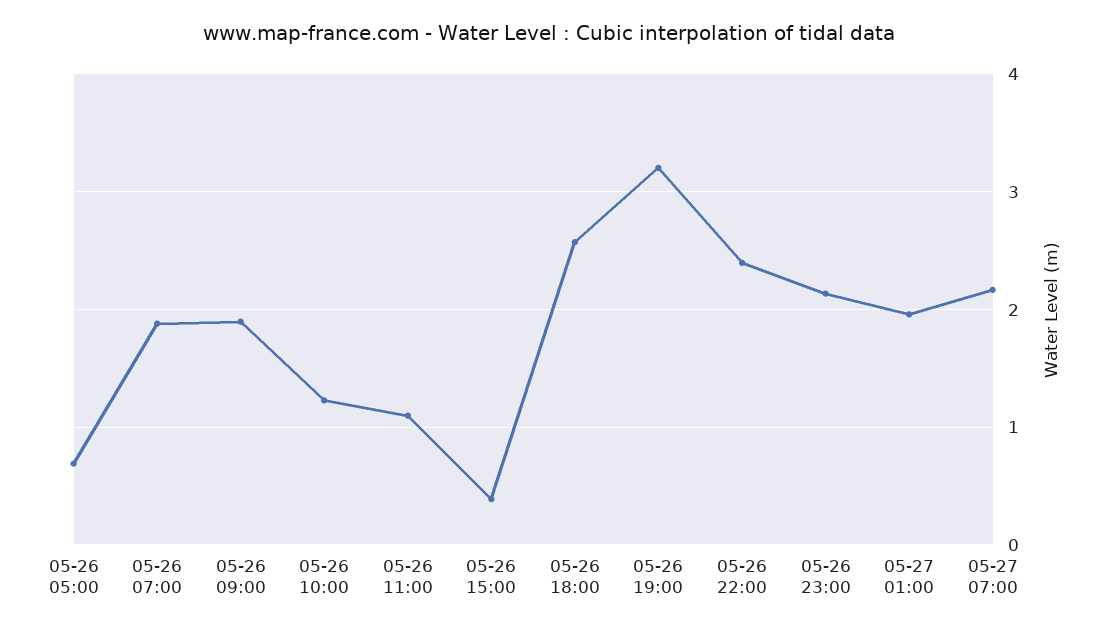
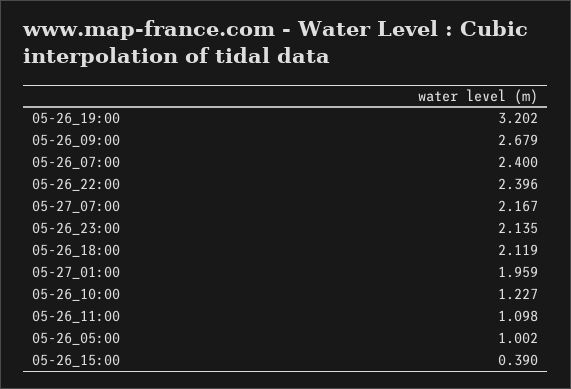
05-26 05:00: 0.7 -> 1.002
05-26 07:00: 1.9 -> 2.4
05-26 09:00: 1.9 -> 2.679
05-26 18:00: 2.6 -> 2.119

